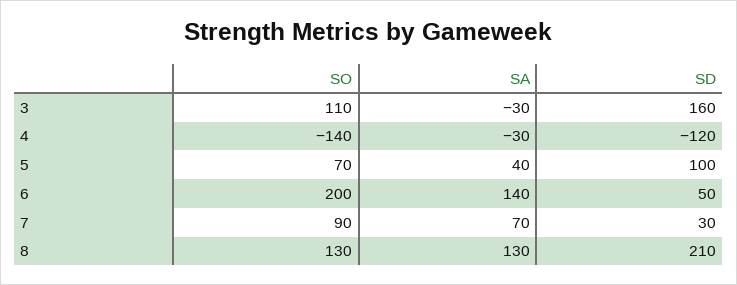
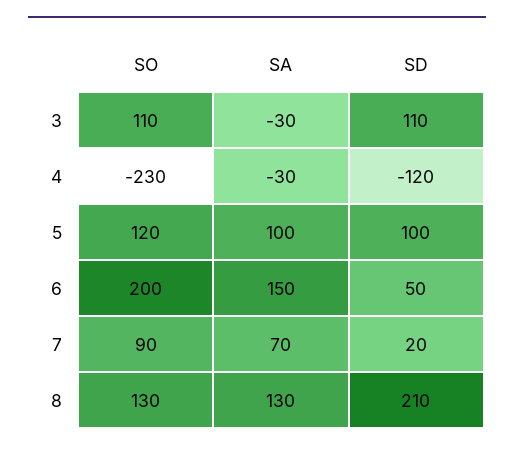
SD, 3: 160 -> 110
SO, 4: -140 -> -230
SO, 5: 70 -> 120
SA, 5: 40 -> 100
SA, 6: 140 -> 150
SD, 7: 30 -> 20

